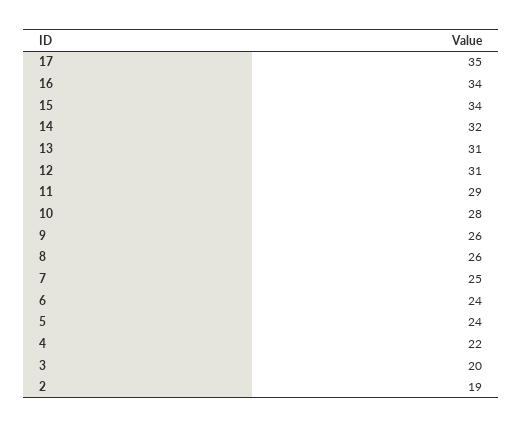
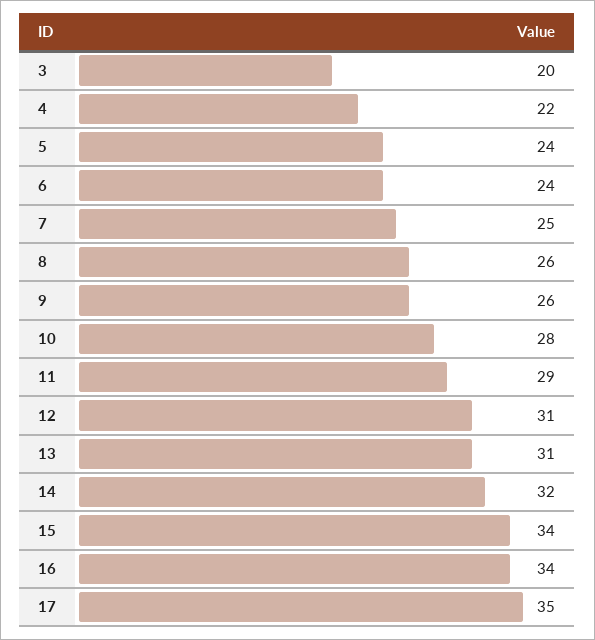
2: 19 -> none

